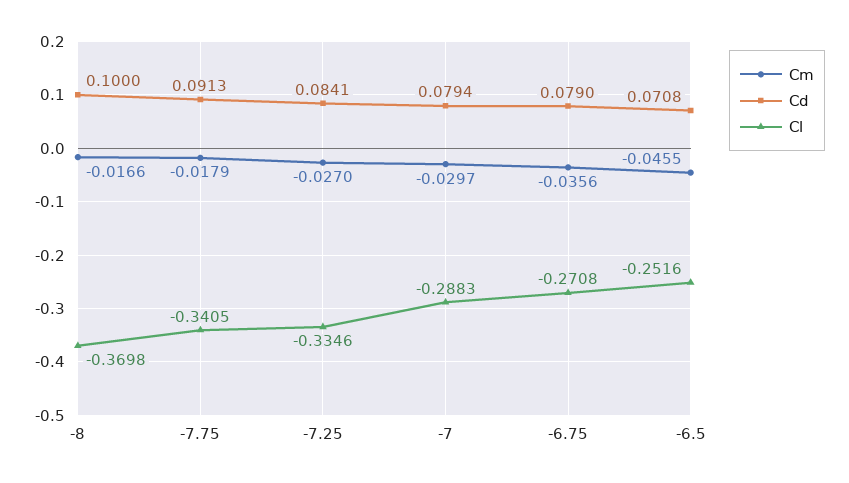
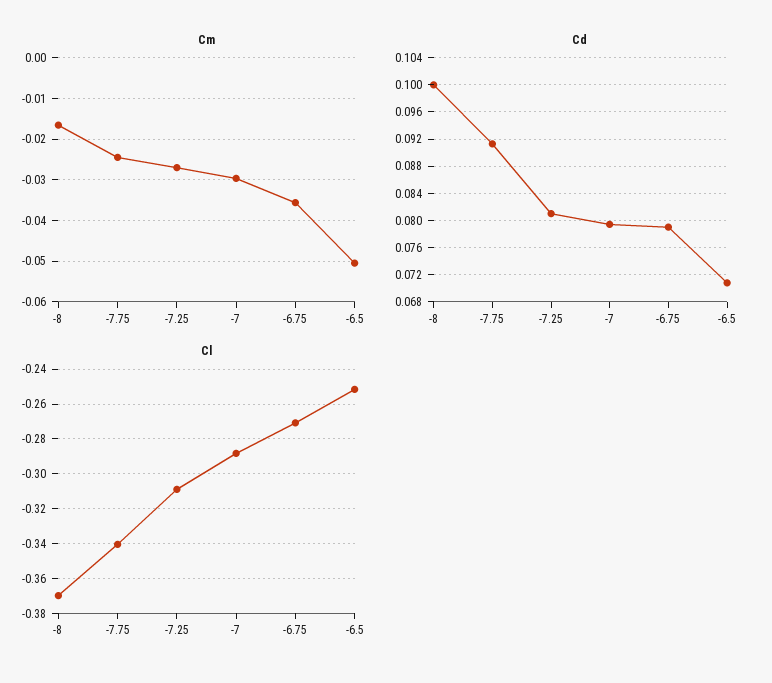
Cm, -7.75: -0.0179 -> -0.024
Cd, -7.25: 0.0841 -> 0.081
Cl, -7.25: -0.3346 -> -0.31
Cm, -6.5: -0.0455 -> -0.05

